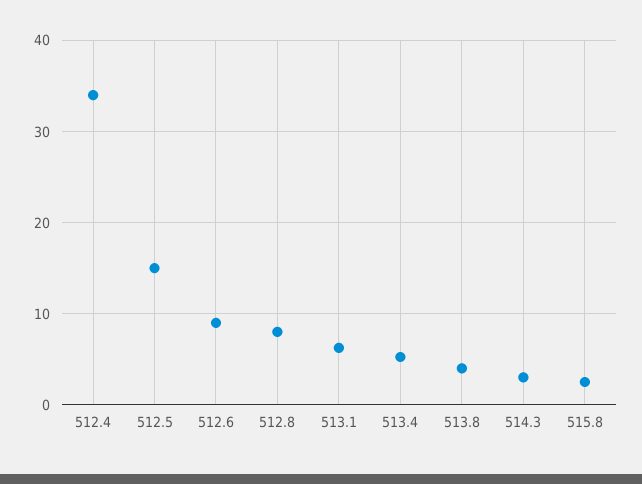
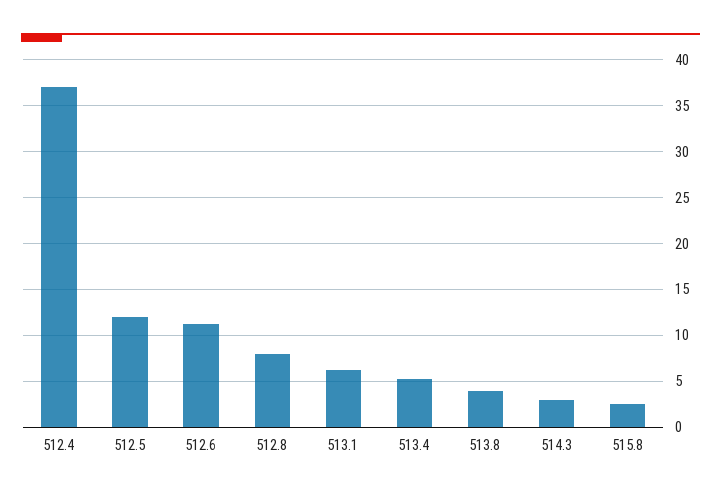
512.4: 34 -> 37
512.5: 15 -> 12
512.6: 9 -> 11

